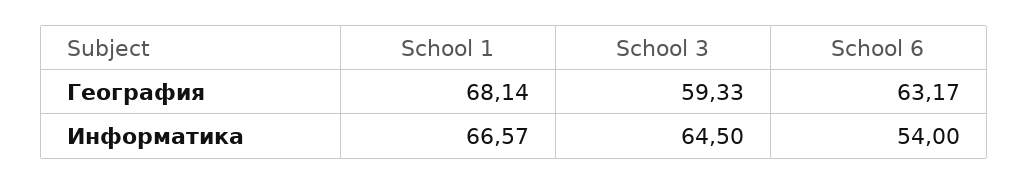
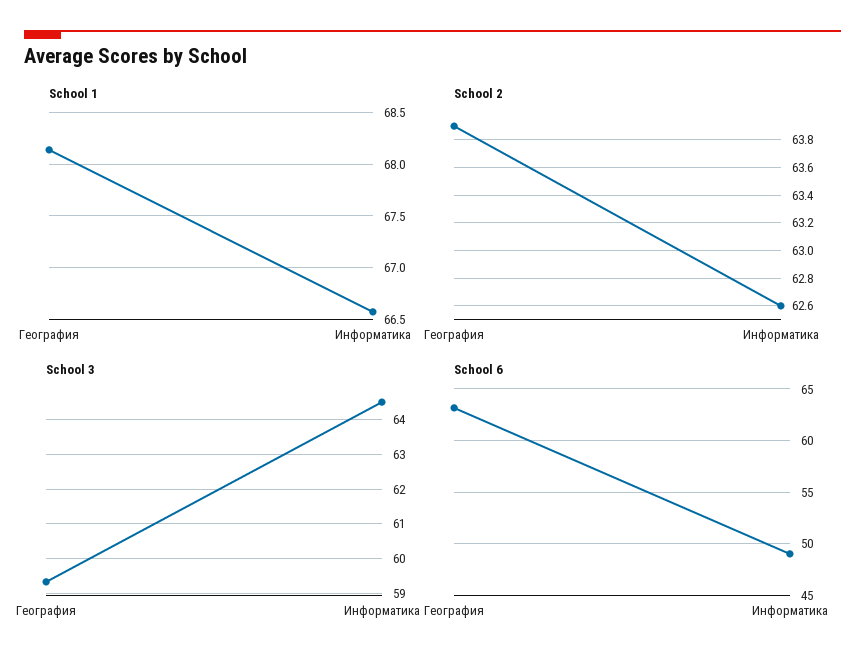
School 6, Информатика: 54 -> 49
School 2, География: none -> 63.9
School 2, Информатика: none -> 62.6

